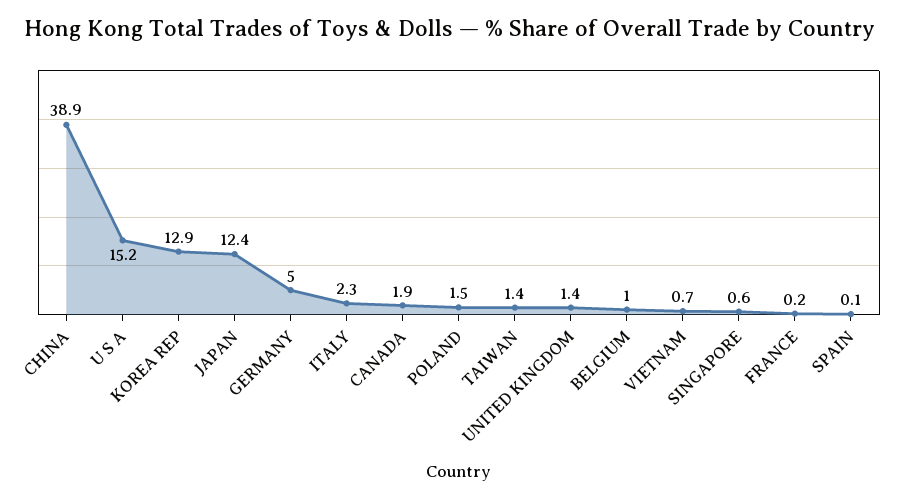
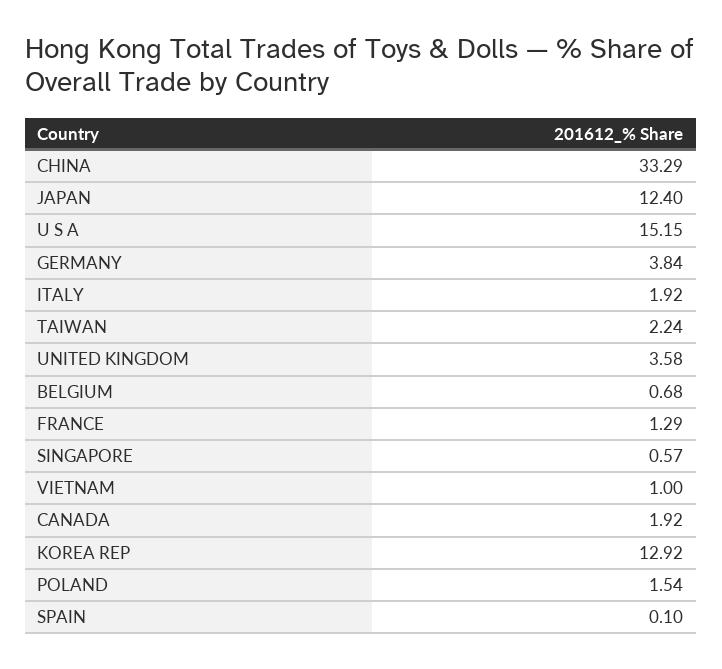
CHINA: 38.9 -> 33.29
GERMANY: 5 -> 3.84
ITALY: 2.3 -> 1.92
TAIWAN: 1.4 -> 2.24
UNITED KINGDOM: 1.4 -> 3.58
BELGIUM: 1 -> 0.68
VIETNAM: 0.7 -> 1
FRANCE: 0.2 -> 1.29

